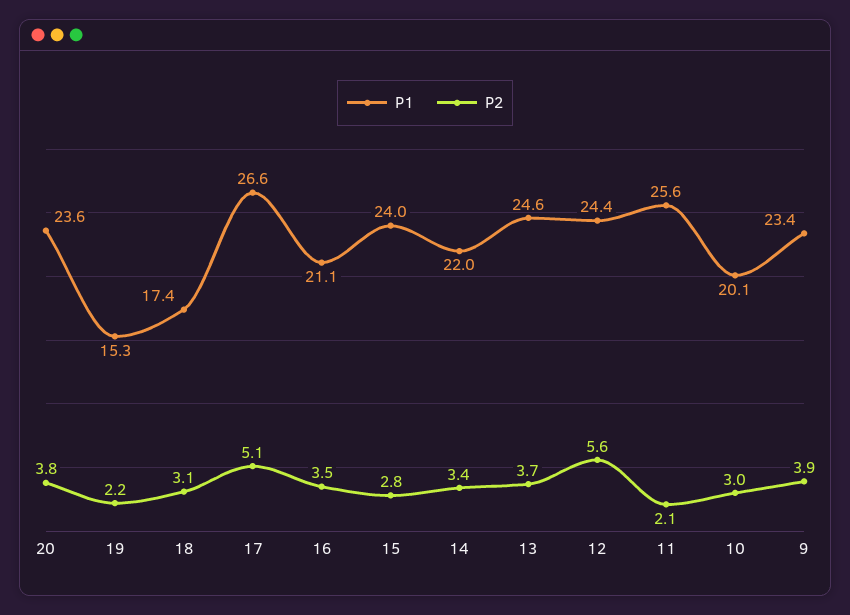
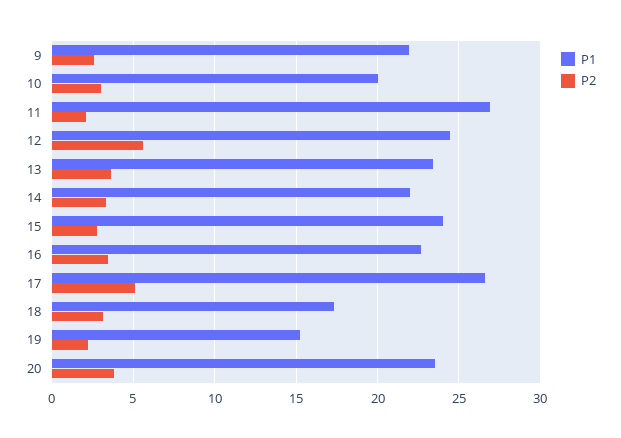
P1, 16: 21.1 -> 22.5
P1, 13: 24.6 -> 23.5
P1, 11: 25.6 -> 27
P1, 9: 23.4 -> 22
P2, 9: 3.9 -> 2.5

